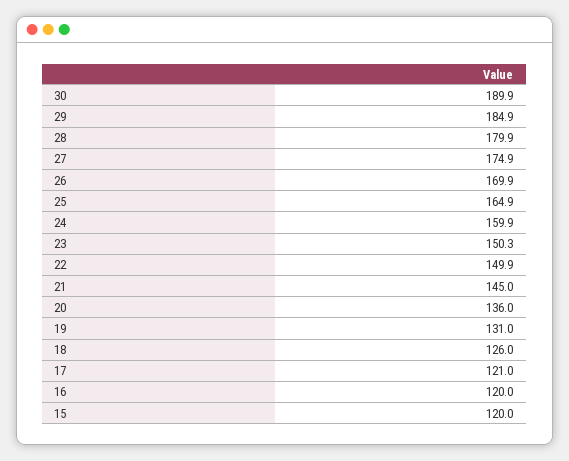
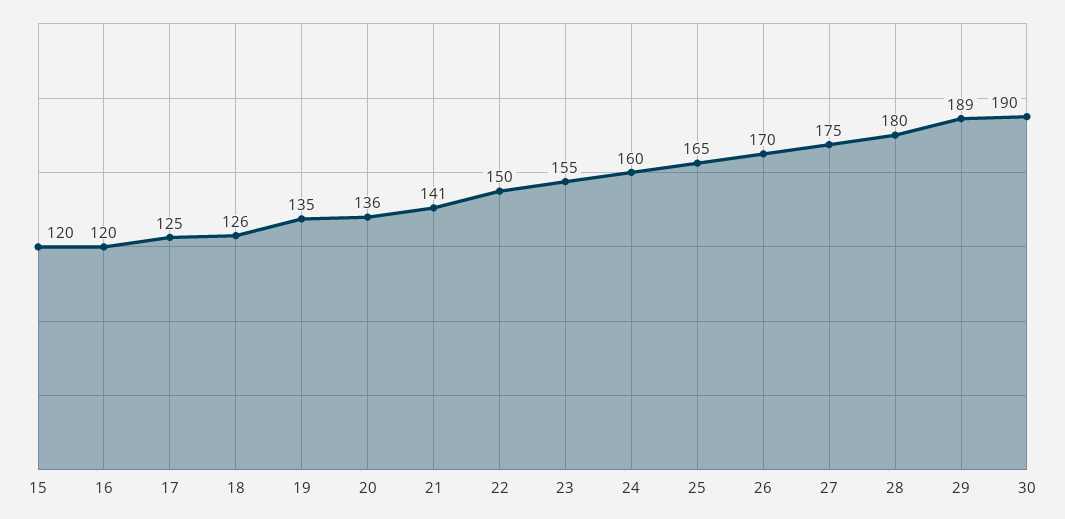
29: 184.9 -> 189
23: 150.3 -> 155
21: 145 -> 141
19: 131 -> 135
17: 121 -> 125

